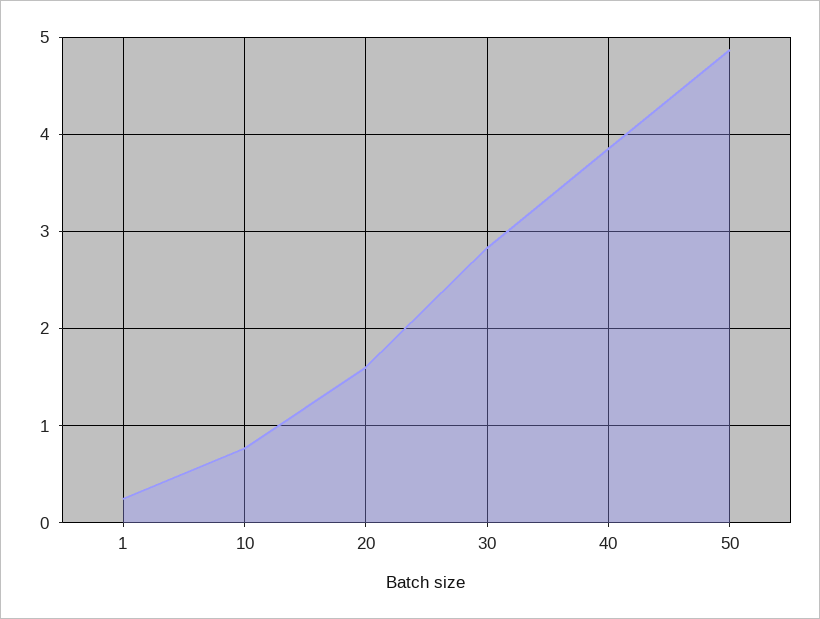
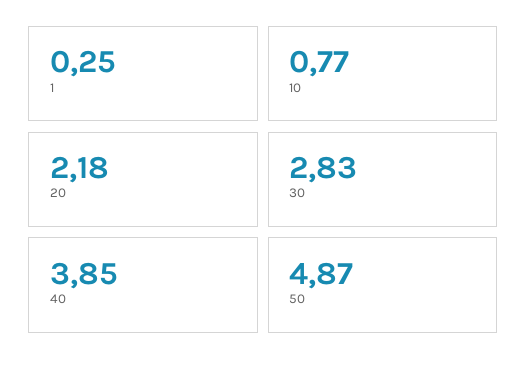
20: 1.6 -> 2.18

